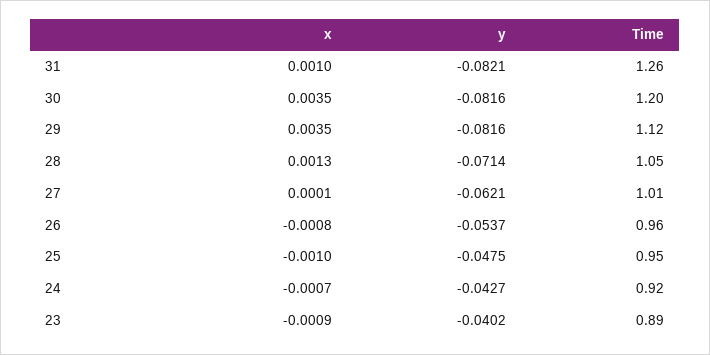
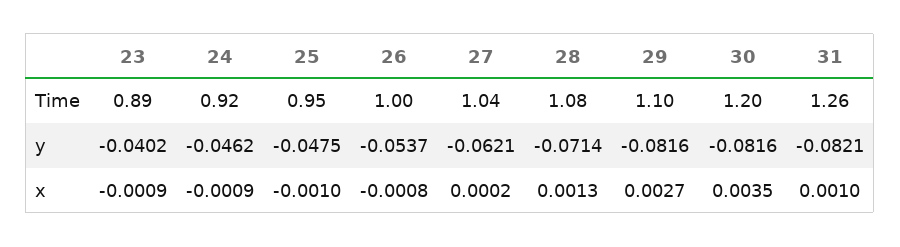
x, 29: 0.0035 -> 0.0027
Time, 29: 1.12 -> 1.1
Time, 28: 1.05 -> 1.08
x, 27: 0.0001 -> 0.0002
Time, 27: 1.01 -> 1.04
Time, 26: 0.96 -> 1
x, 24: -0.0007 -> -0.0009
y, 24: -0.0427 -> -0.0462

